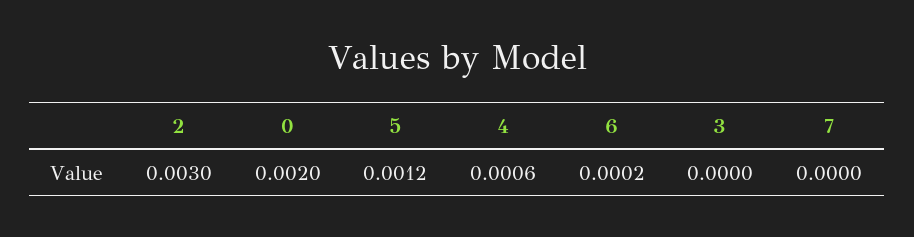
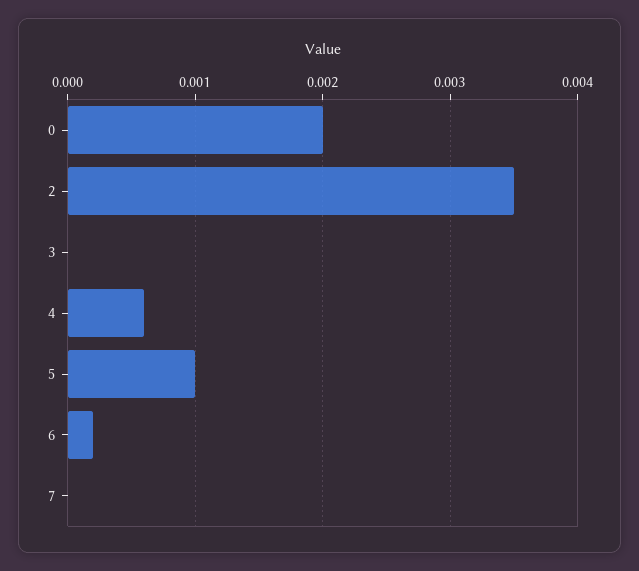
2: 0.003 -> 0.0035
5: 0.0012 -> 0.001

